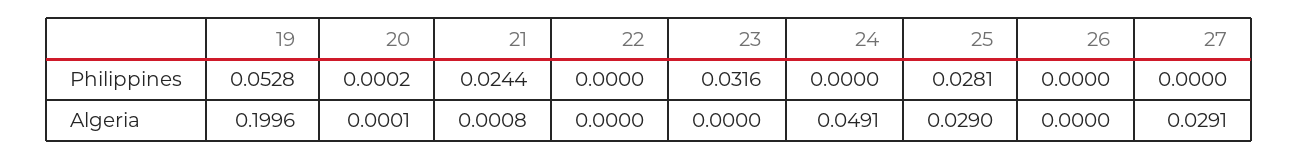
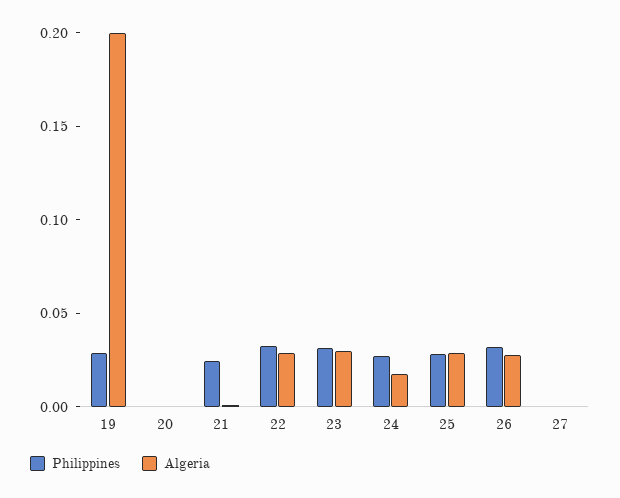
Philippines, 19: 0.0528 -> 0.03
Philippines, 22: 0 -> 0.03
Philippines, 24: 0 -> 0.03
Philippines, 26: 0 -> 0.03
Algeria, 22: 0 -> 0.03
Algeria, 23: 0 -> 0.03
Algeria, 24: 0.0491 -> 0.02
Algeria, 26: 0 -> 0.03
Algeria, 27: 0.0291 -> 0

